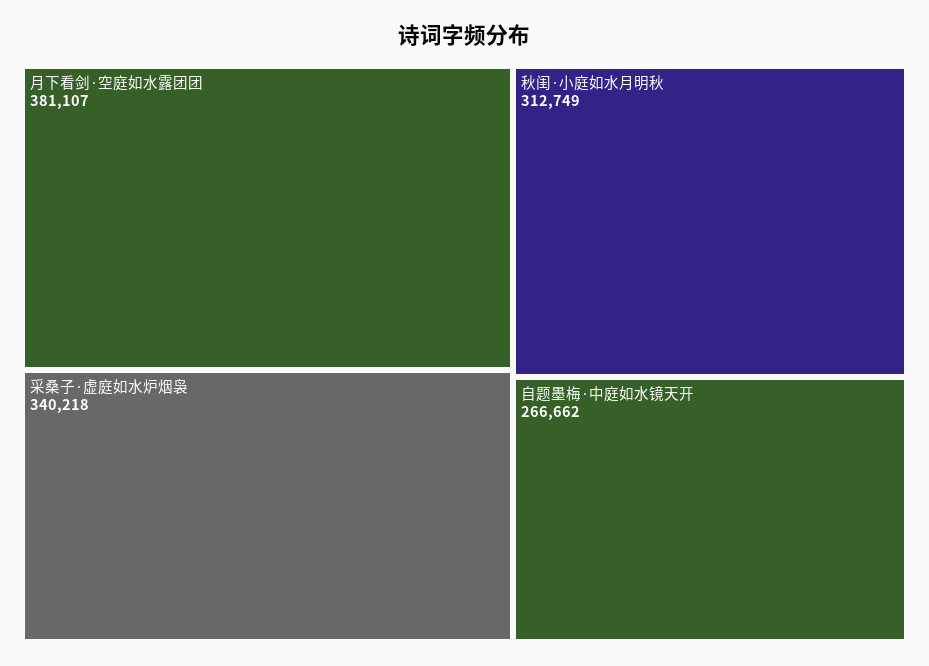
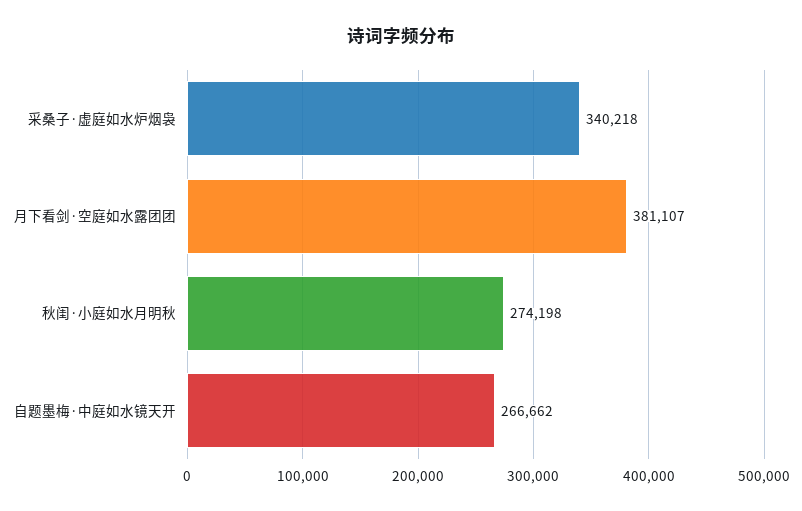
秋闺·小庭如水月明秋: 312749 -> 274198

